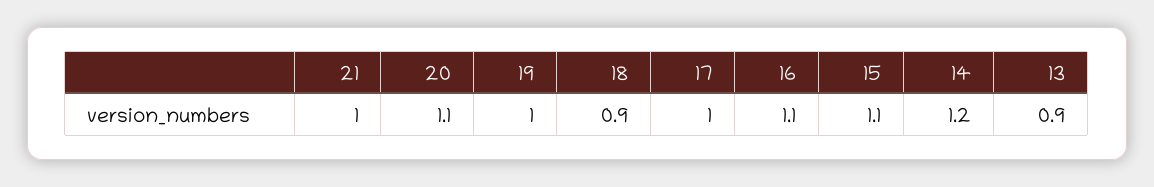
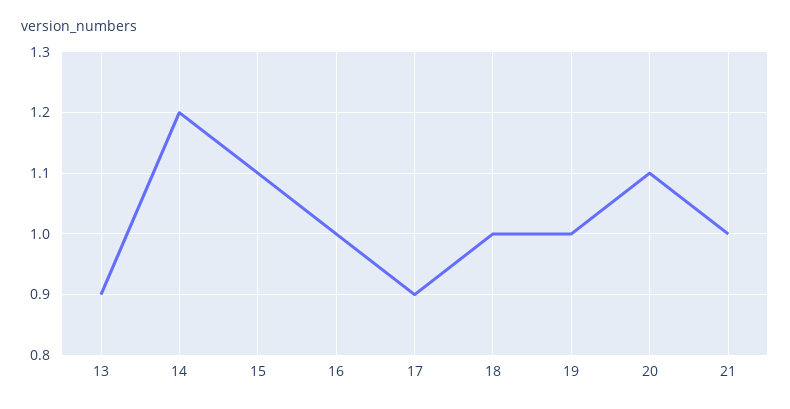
18: 0.9 -> 1
17: 1 -> 0.9
16: 1.1 -> 1

